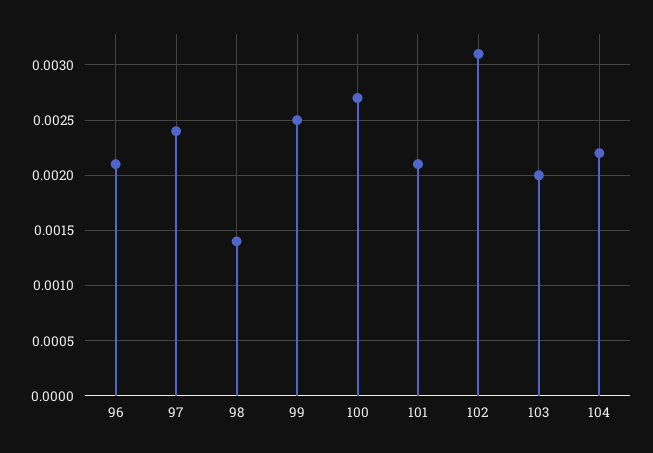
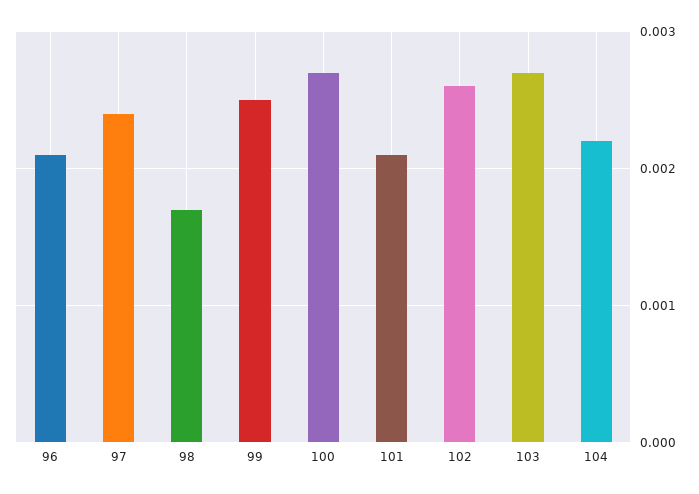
98: 0.0014 -> 0.0017
102: 0.0031 -> 0.0026
103: 0.002 -> 0.0027

